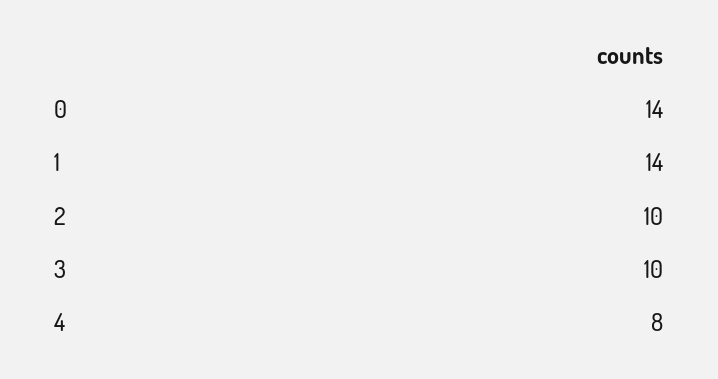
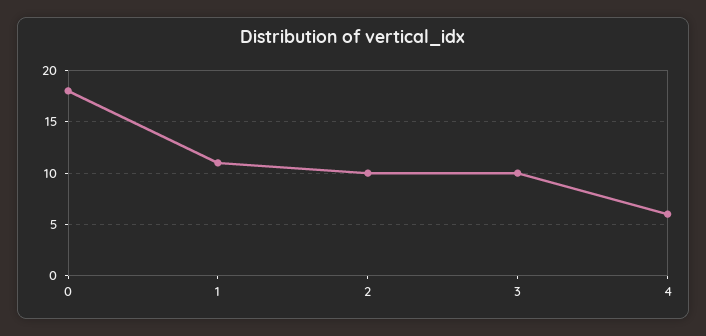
0: 14 -> 18
1: 14 -> 11
4: 8 -> 6

